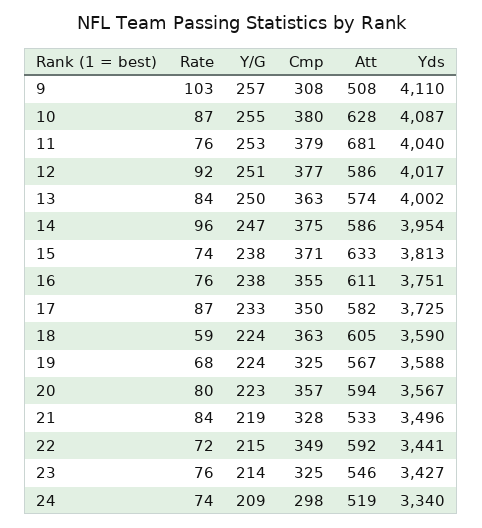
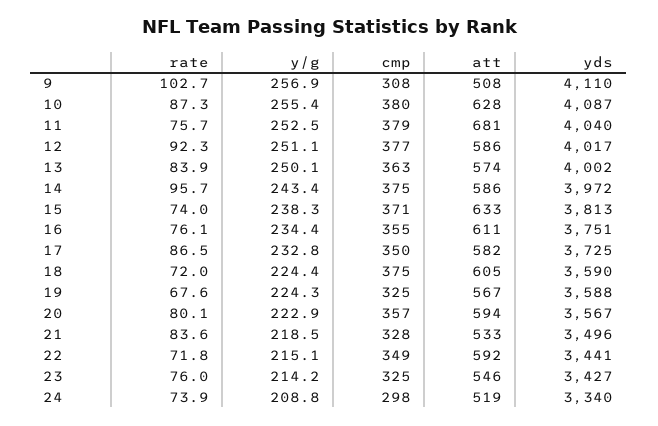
Y/G, 14: 247 -> 243.4
Yds, 14: 3954 -> 3972
Y/G, 16: 238 -> 234.4
Rate, 18: 59 -> 72
Cmp, 18: 363 -> 375

